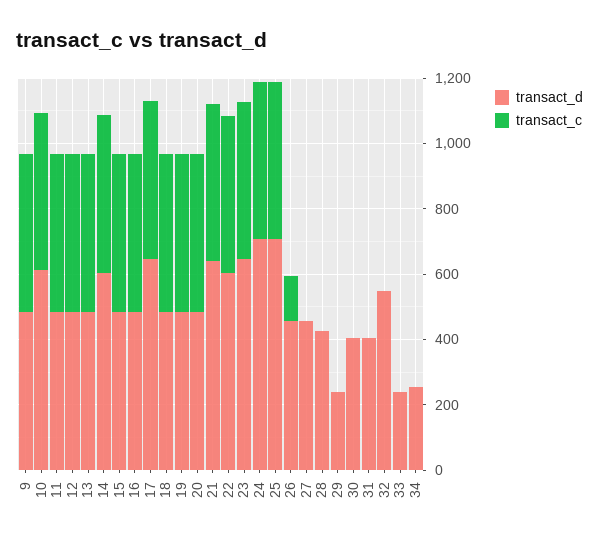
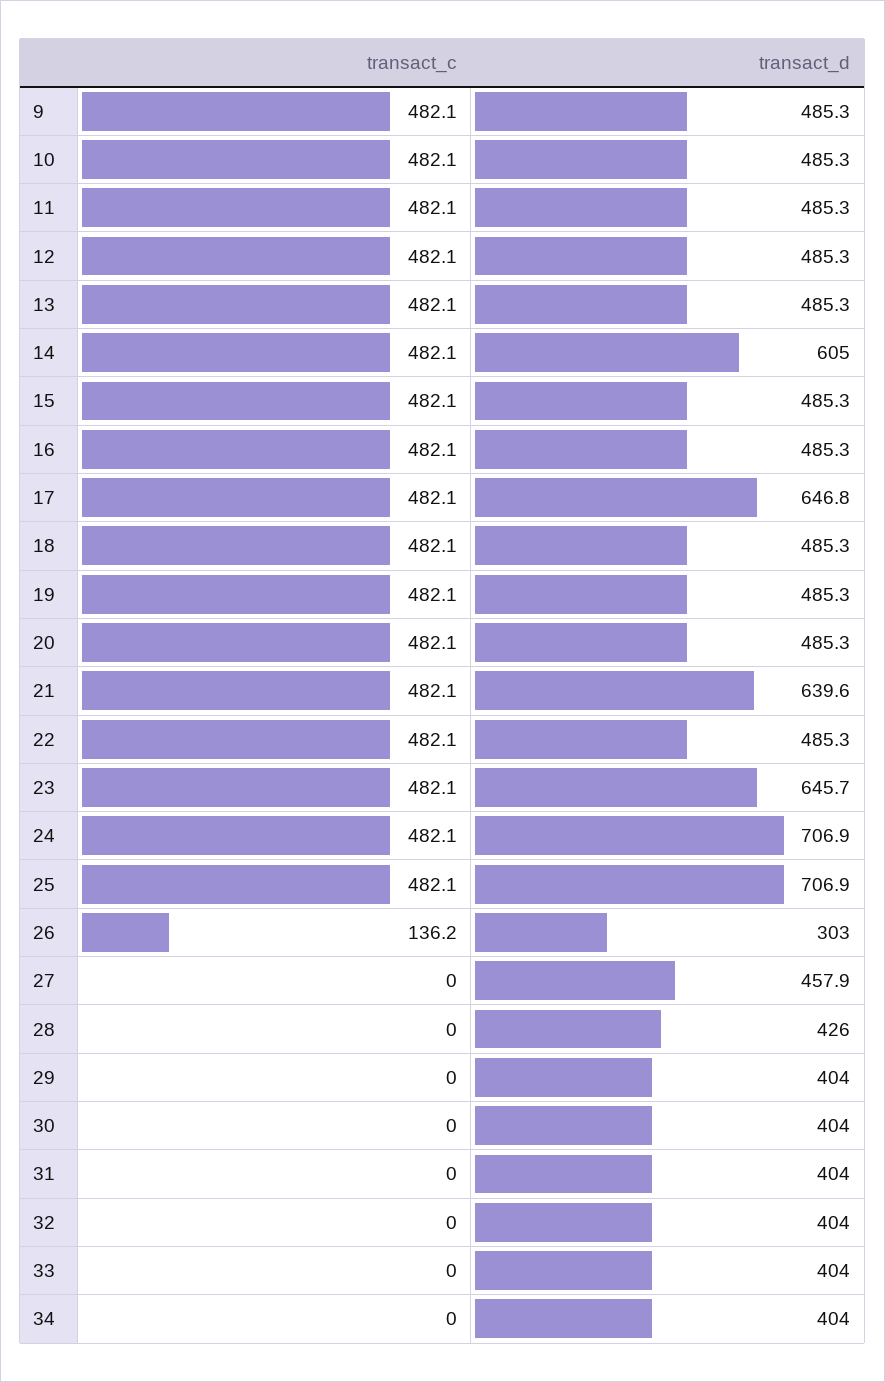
transact_d, 10: 600 -> 485.3
transact_d, 22: 600 -> 485.3
transact_d, 26: 450 -> 303
transact_d, 29: 250 -> 404
transact_d, 32: 550 -> 404
transact_d, 33: 250 -> 404
transact_d, 34: 250 -> 404

